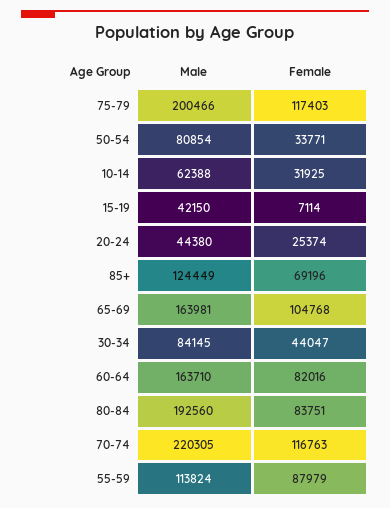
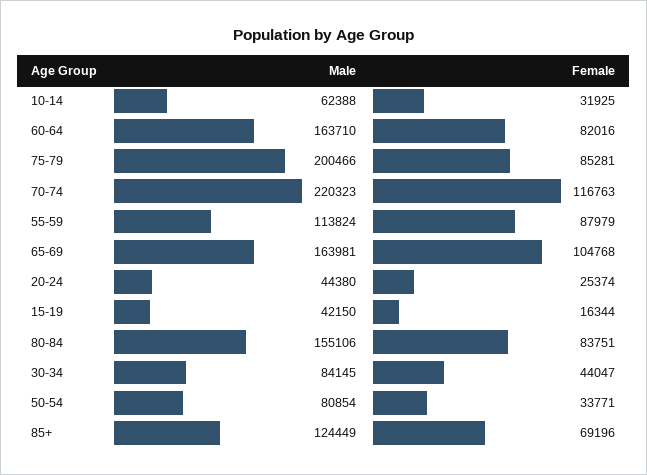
Female, 75-79: 117403 -> 85281
Female, 15-19: 7114 -> 16344
Male, 80-84: 192560 -> 155106
Male, 70-74: 220305 -> 220323

